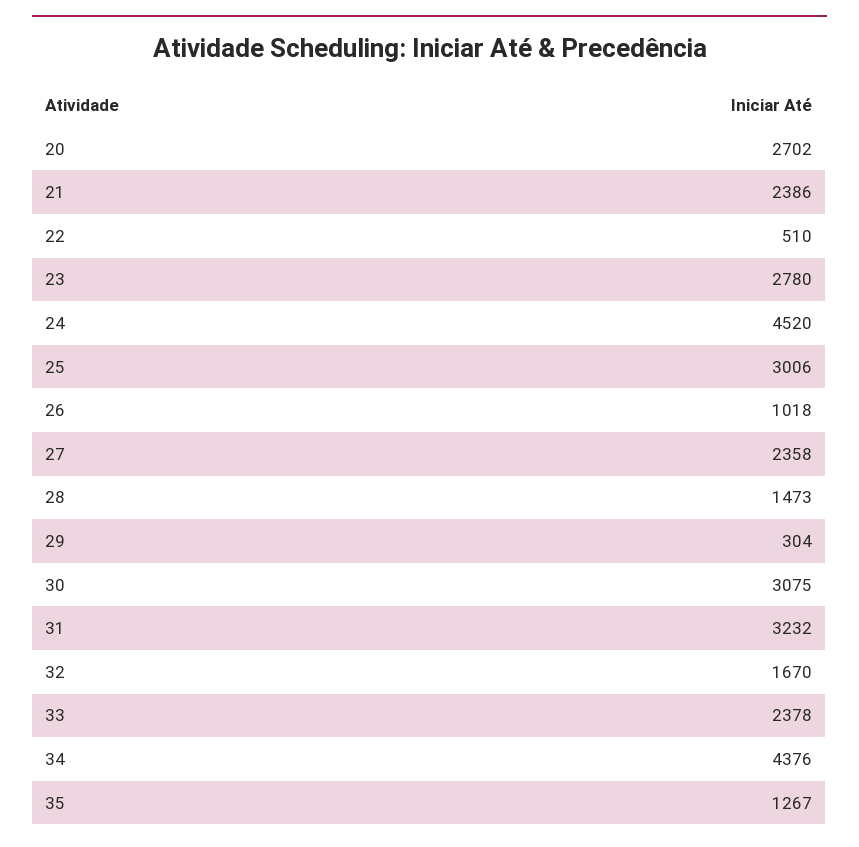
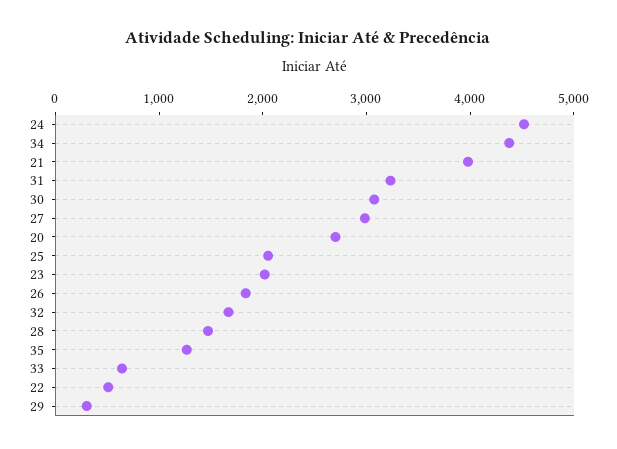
21: 2386 -> 4000
23: 2780 -> 2000
25: 3006 -> 2000
26: 1018 -> 1800
27: 2358 -> 3000
33: 2378 -> 600

